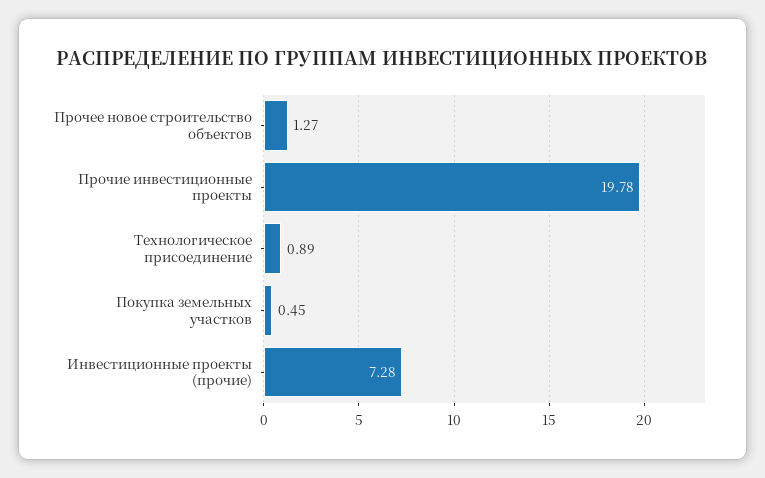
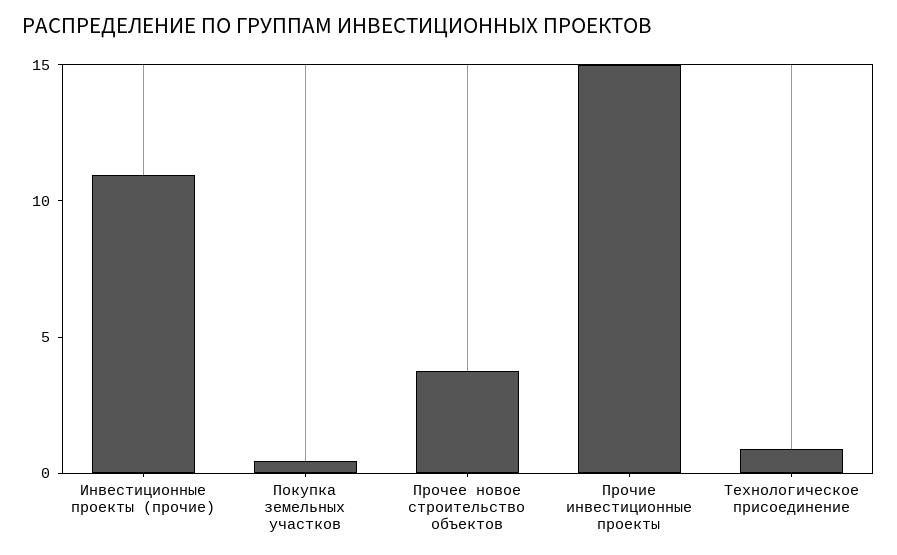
Прочее новое строительство объектов: 1.27 -> 4
Прочие инвестиционные проекты: 19.78 -> 15
Инвестиционные проекты (прочие): 7.28 -> 11

